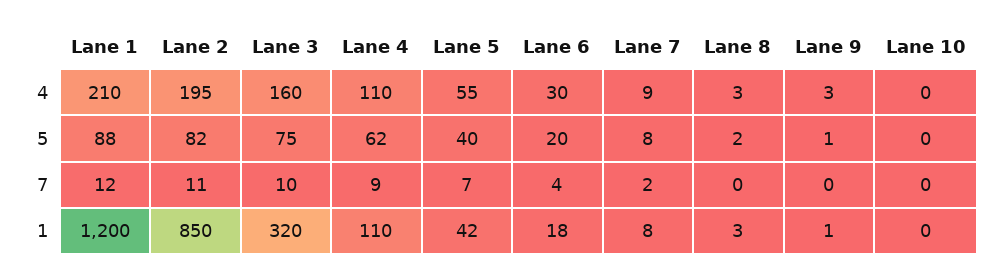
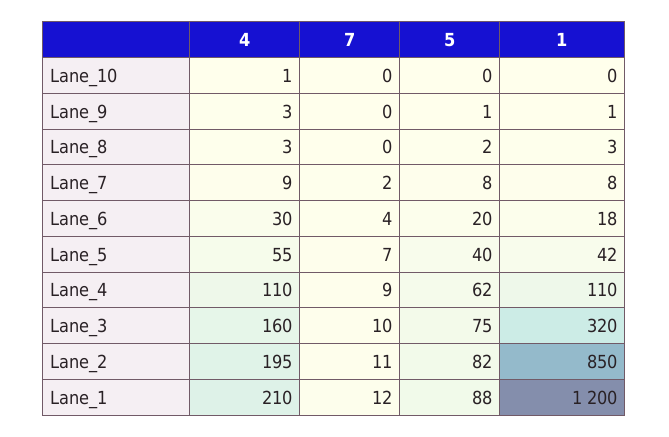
Lane 10, 4: 0 -> 1

